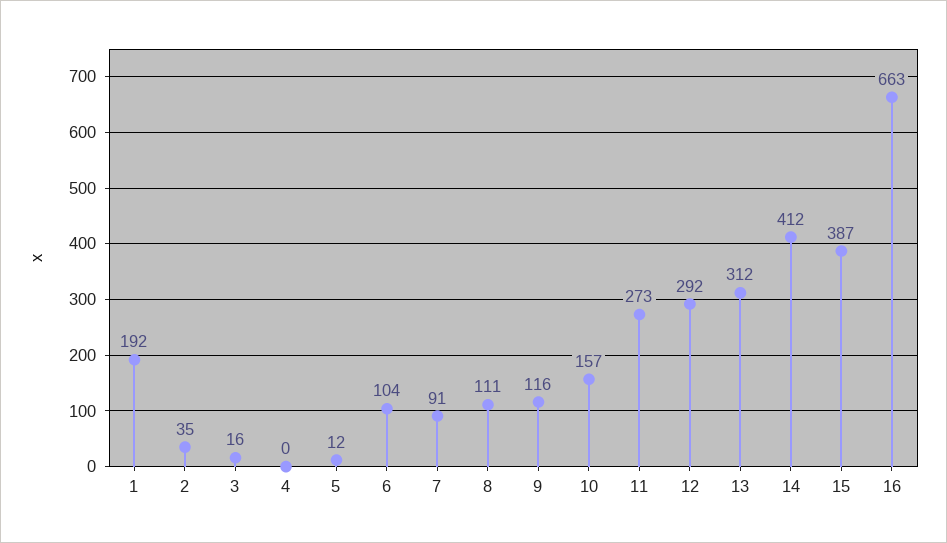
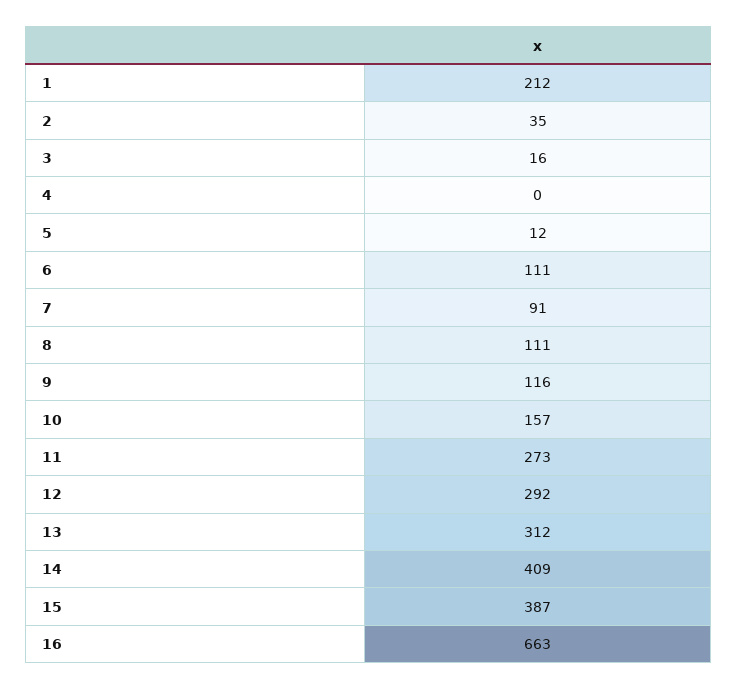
1: 192 -> 212
6: 104 -> 111
14: 412 -> 409

